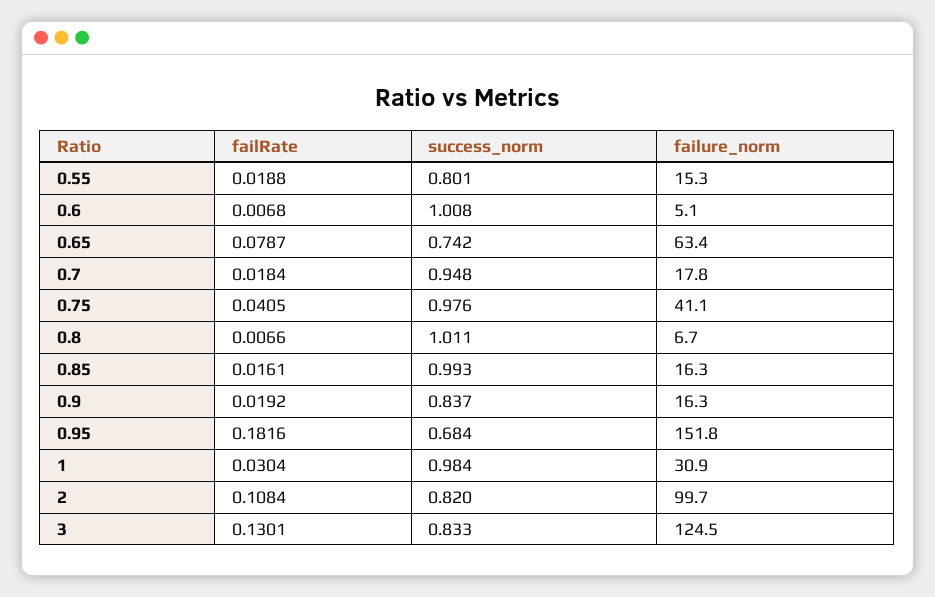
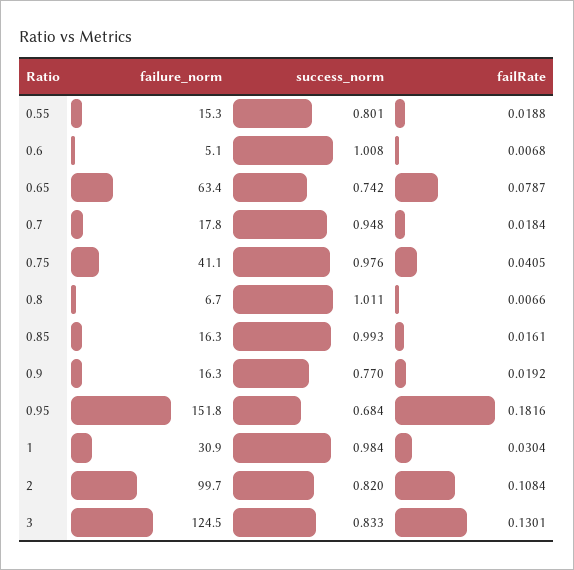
success_norm, 0.9: 0.837 -> 0.77

